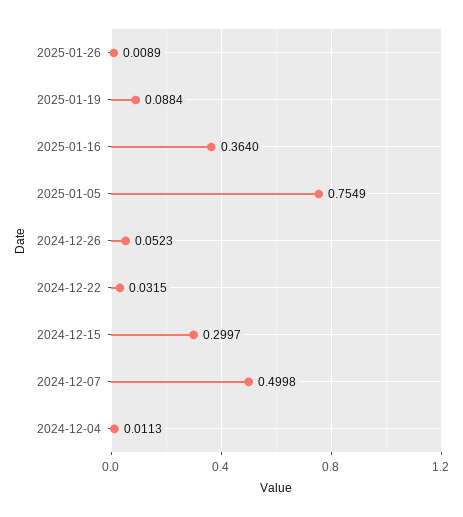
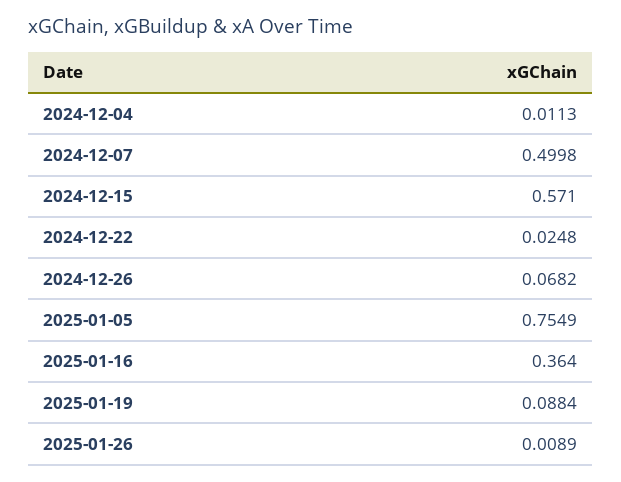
2024-12-26: 0.0523 -> 0.0682
2024-12-22: 0.0315 -> 0.0248
2024-12-15: 0.2997 -> 0.571

